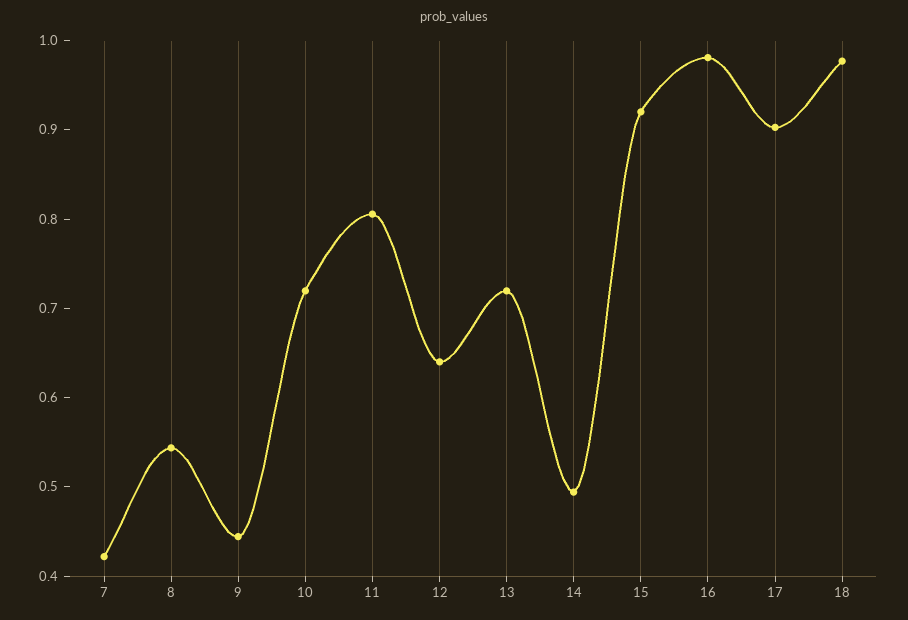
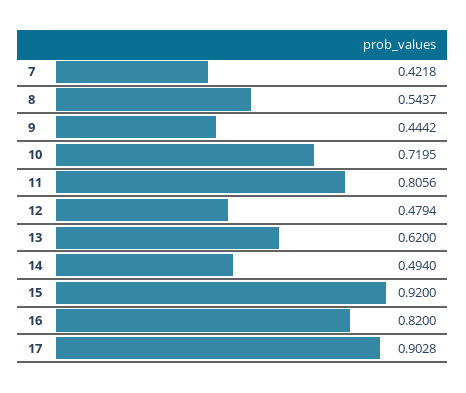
12: 0.64 -> 0.4794
13: 0.72 -> 0.62
16: 0.98 -> 0.82
18: 0.98 -> none

